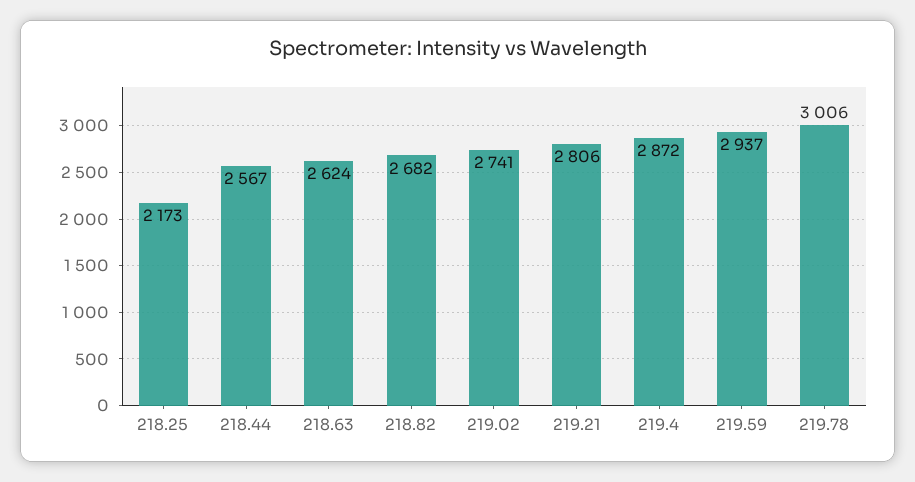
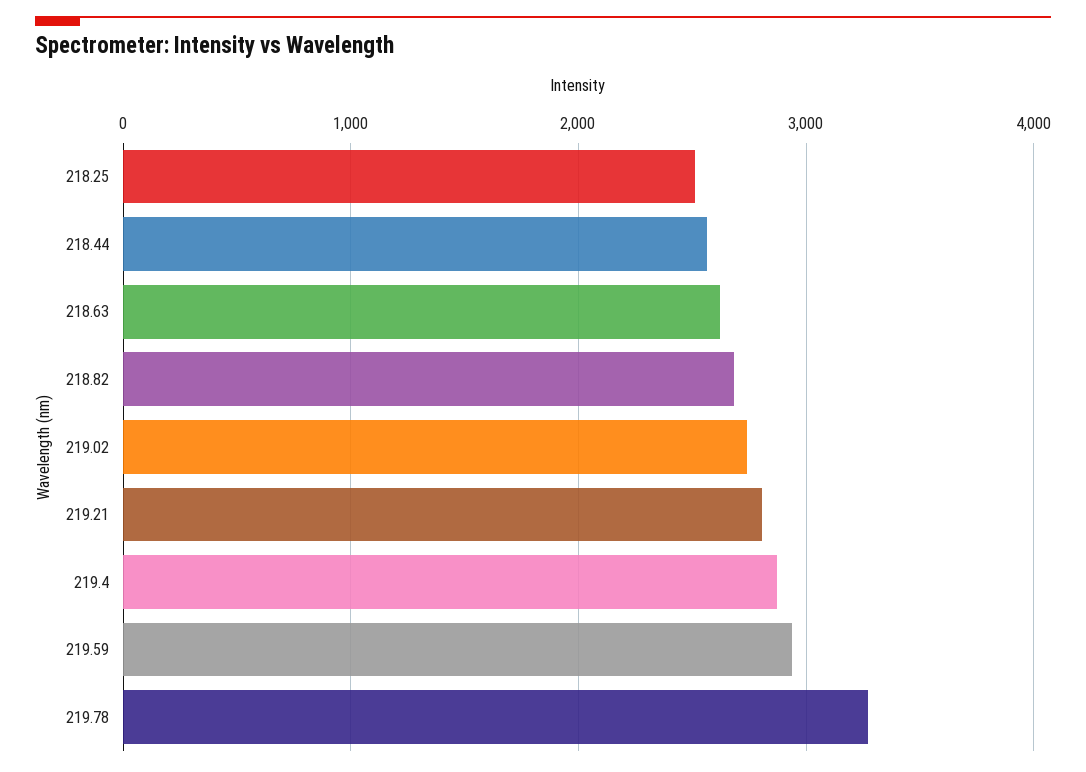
218.25: 2173 -> 2500
219.78: 3006 -> 3300

